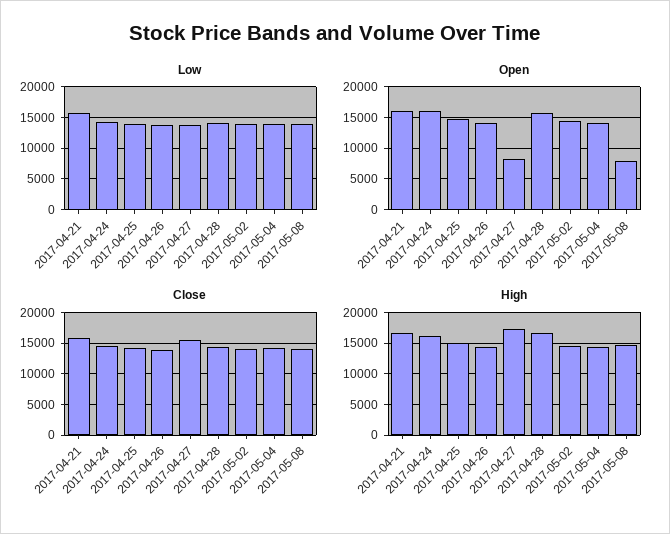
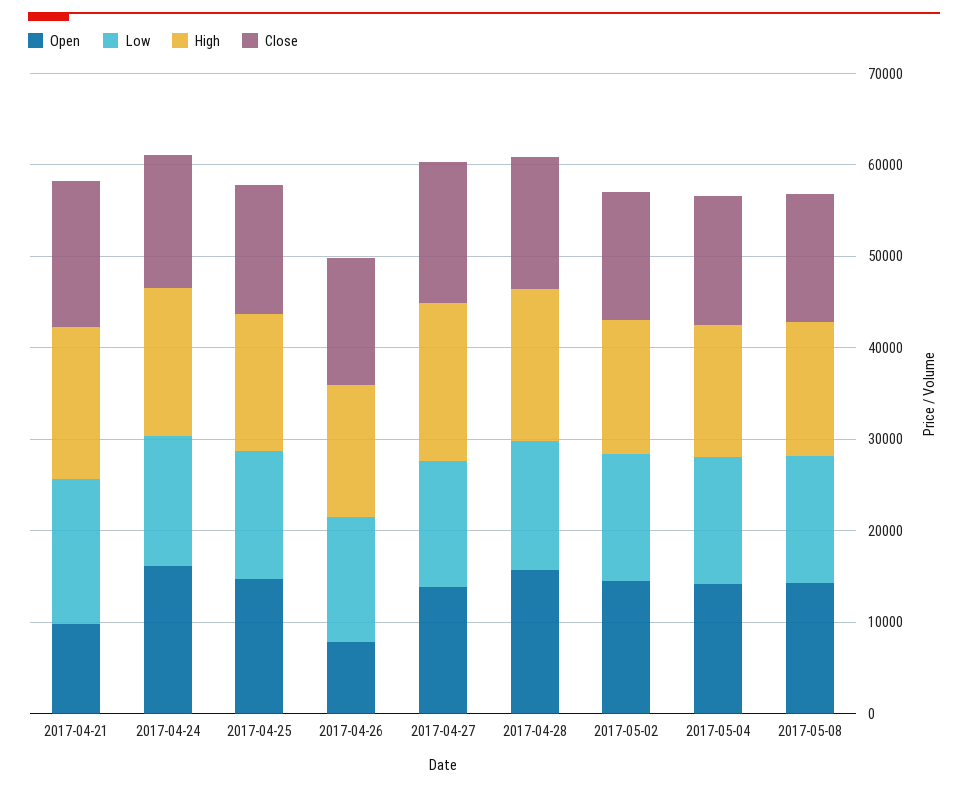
Open, 2017-04-21: 16000 -> 10000
Open, 2017-04-26: 14000 -> 8000
Open, 2017-04-27: 8000 -> 14000
Open, 2017-05-08: 8000 -> 14000

